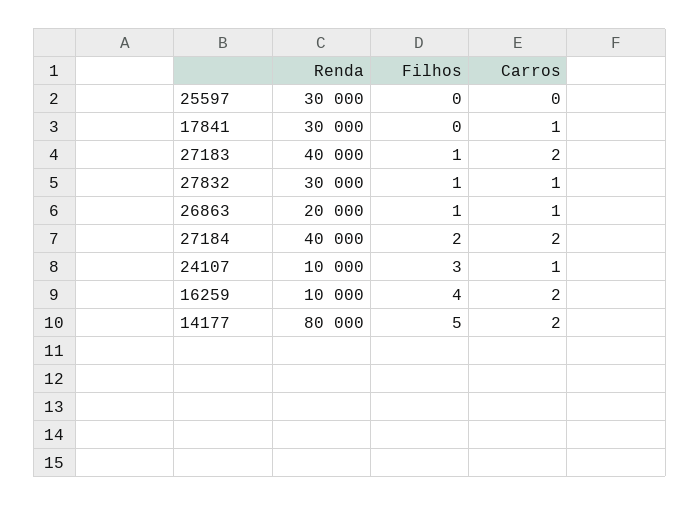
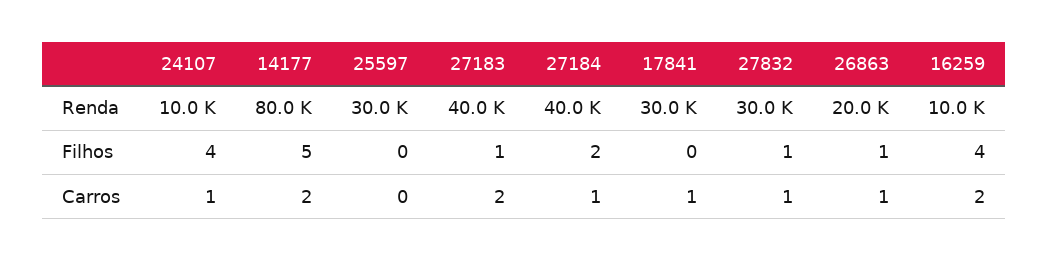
Carros, 27184: 2 -> 1
Filhos, 24107: 3 -> 4

